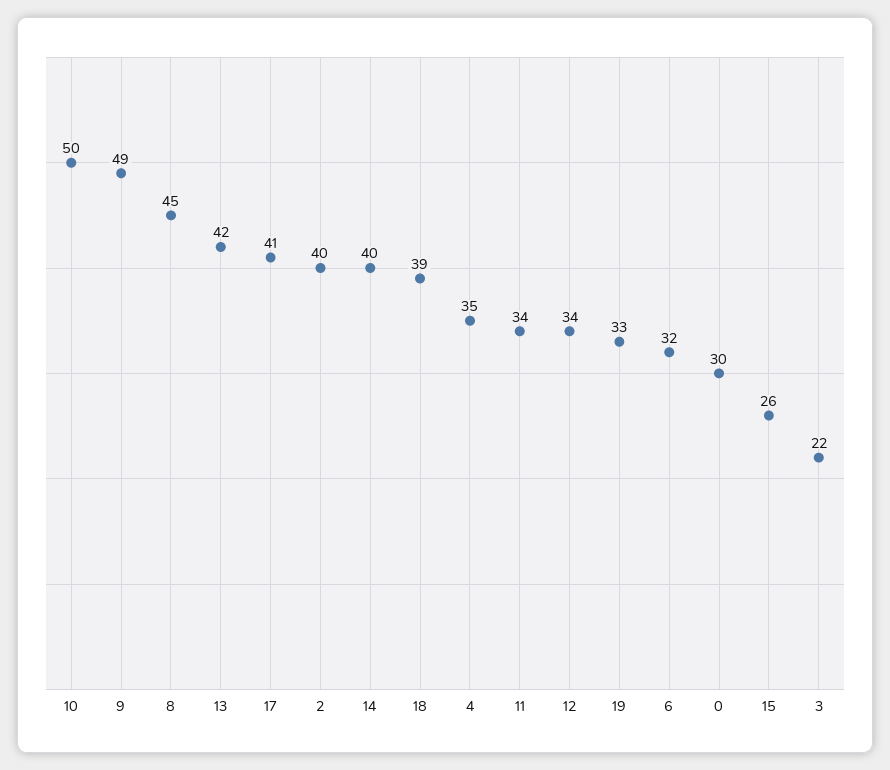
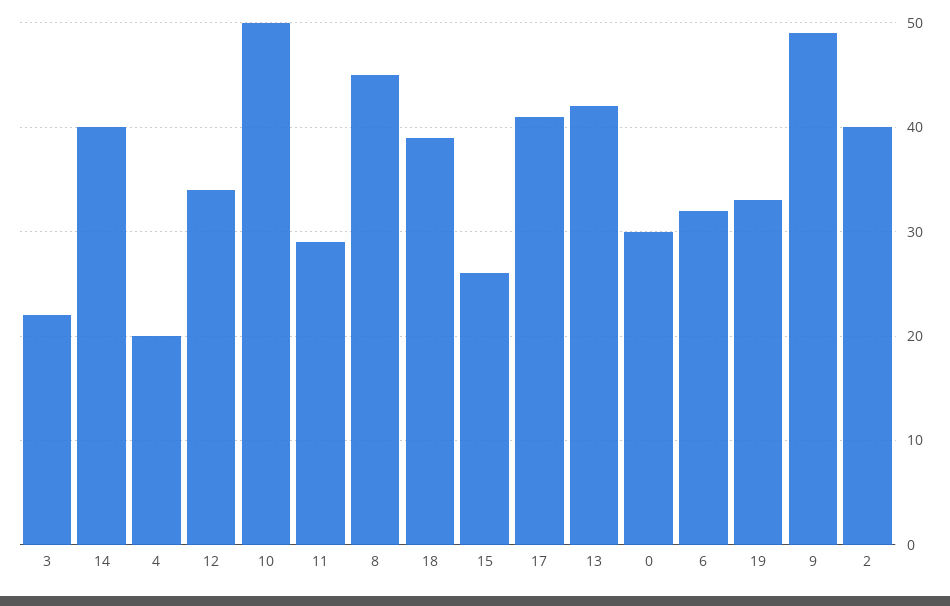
4: 35 -> 20
11: 34 -> 29

